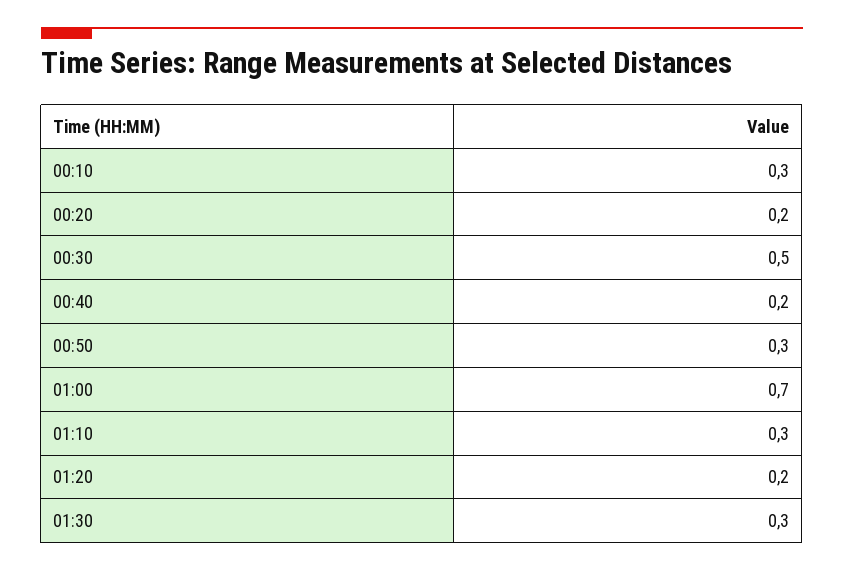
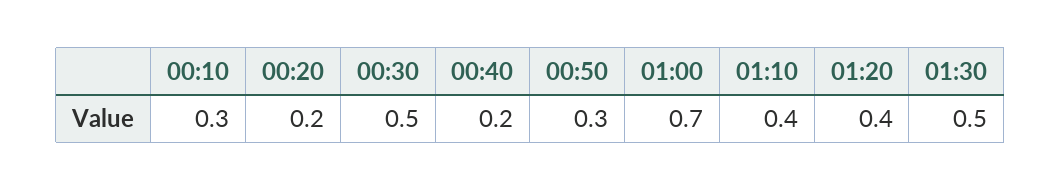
01:10: 0.3 -> 0.4
01:20: 0.2 -> 0.4
01:30: 0.3 -> 0.5

